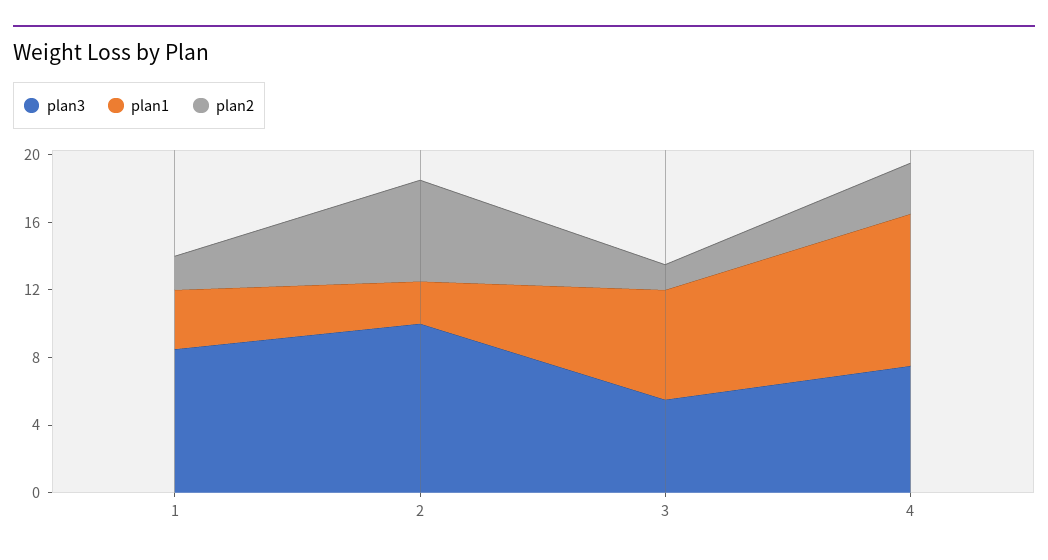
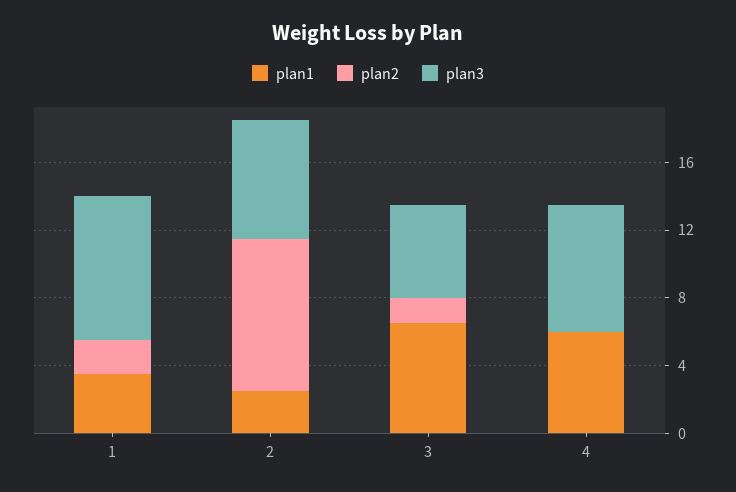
plan3, 2: 10 -> 7
plan2, 2: 6 -> 9
plan1, 4: 9 -> 6
plan2, 4: 3 -> 0

